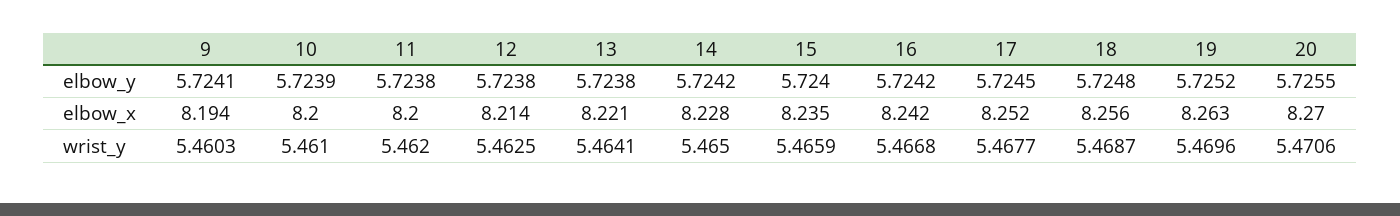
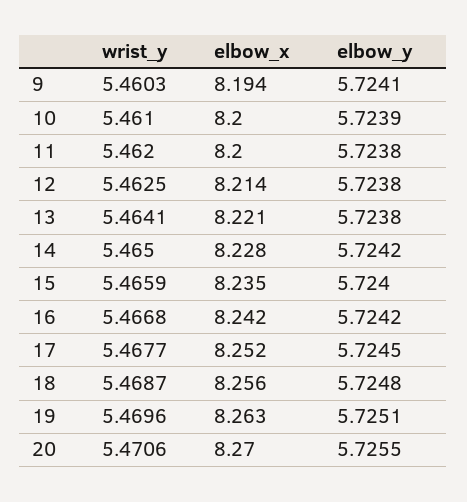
19, elbow_y: 5.7252 -> 5.7251

